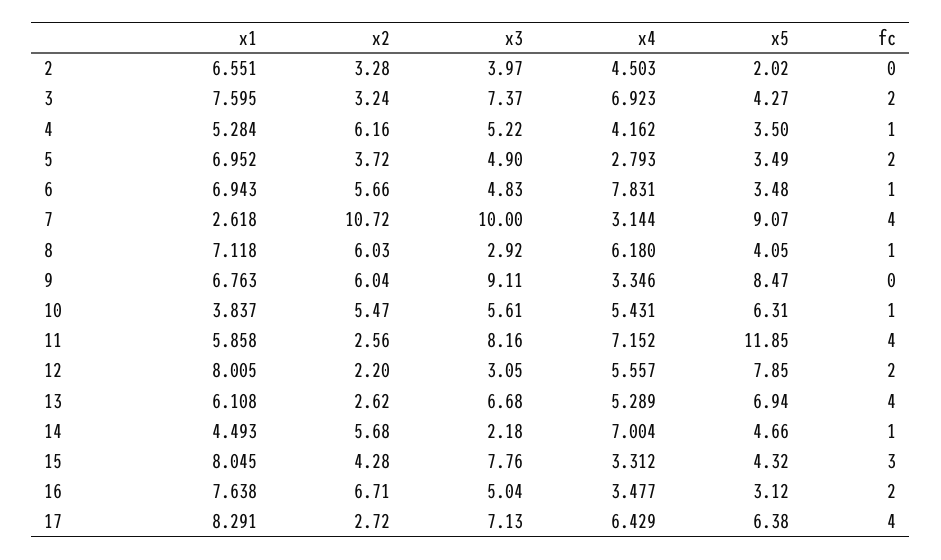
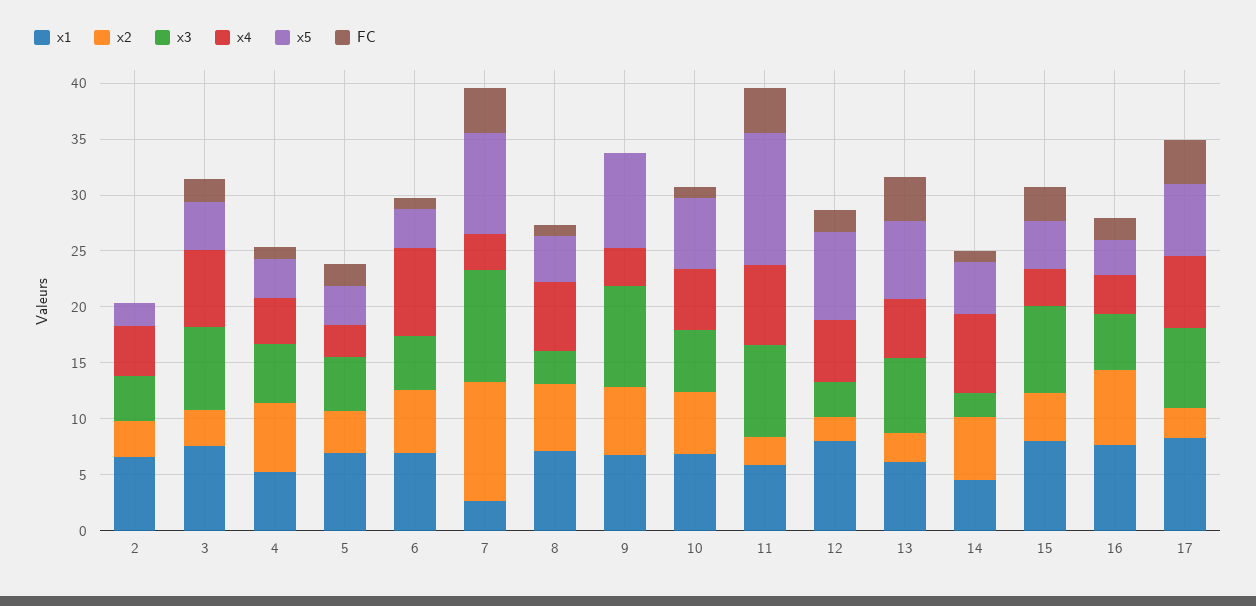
x1, 10: 3.837 -> 7

